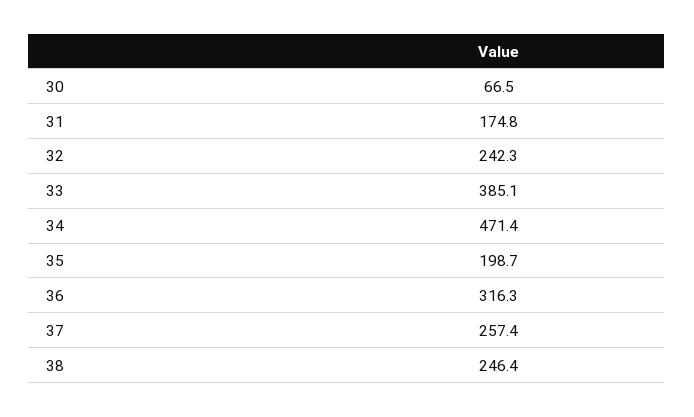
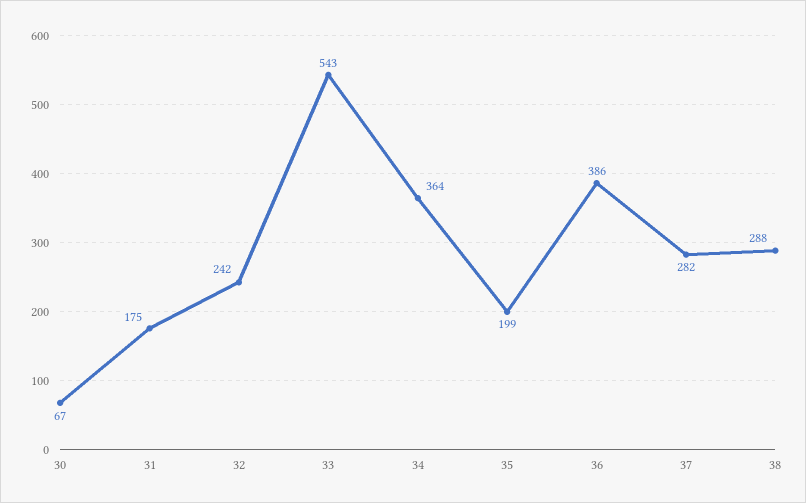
33: 385.1 -> 543
34: 471.4 -> 364
36: 316.3 -> 386
37: 257.4 -> 282
38: 246.4 -> 288

